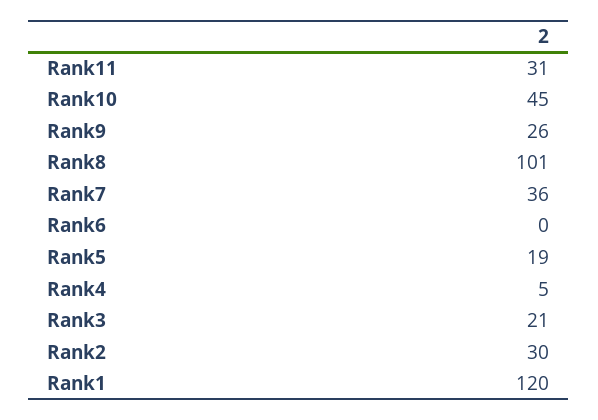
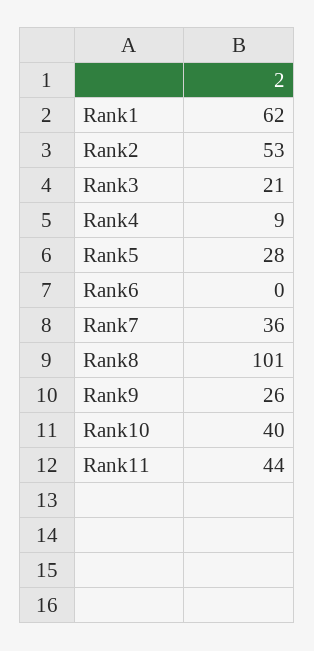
Rank11: 31 -> 44
Rank10: 45 -> 40
Rank5: 19 -> 28
Rank4: 5 -> 9
Rank2: 30 -> 53
Rank1: 120 -> 62

